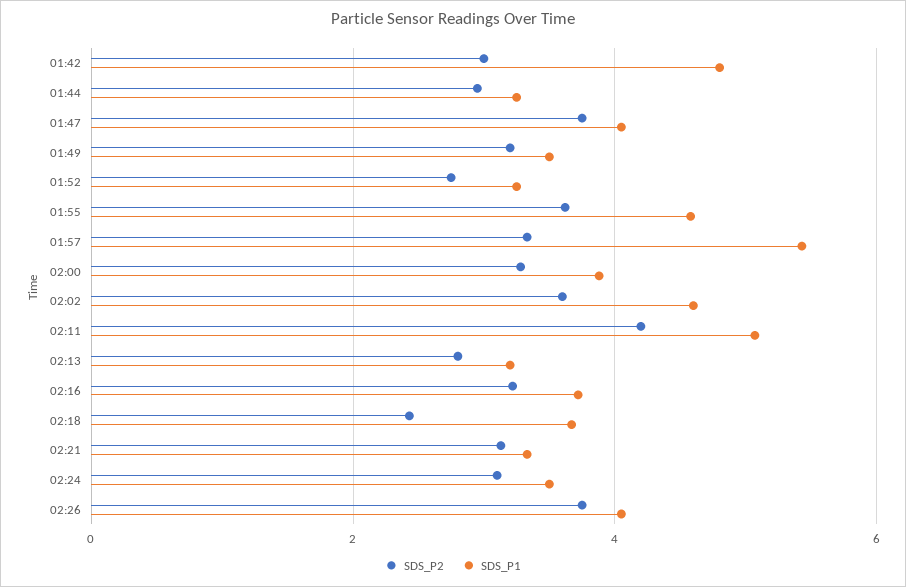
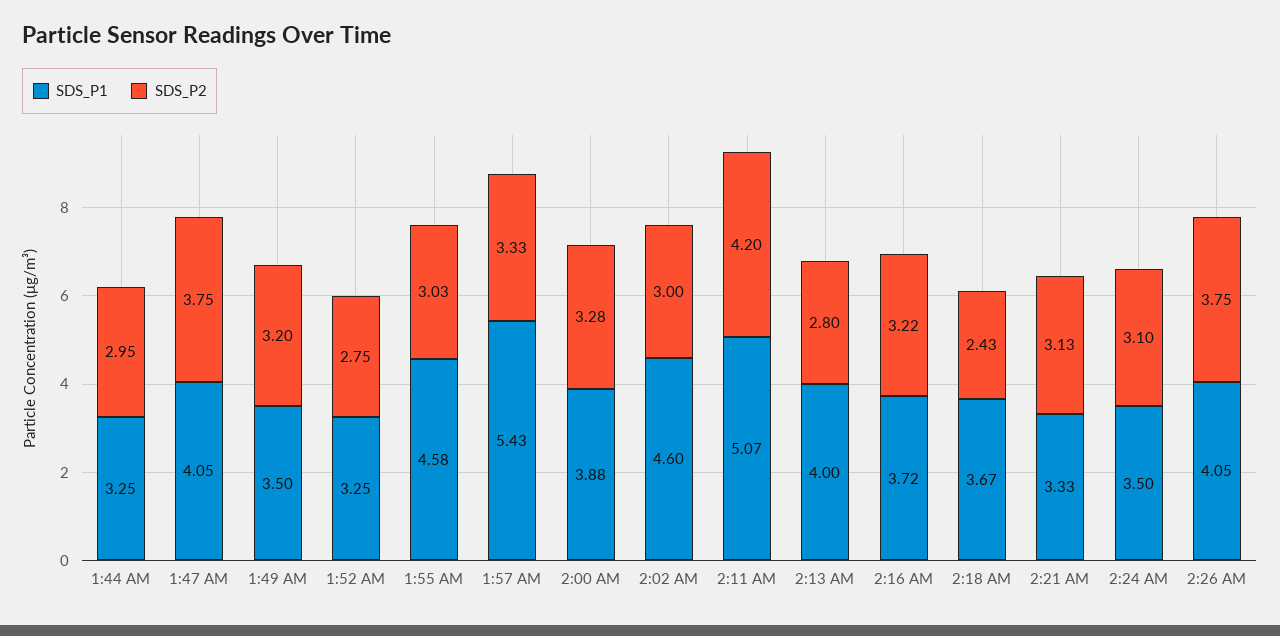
SDS_P2, 01:42: 3 -> none
SDS_P1, 01:42: 4.8 -> none
SDS_P2, 01:55: 3.6 -> 3.03
SDS_P2, 02:02: 3.6 -> 3
SDS_P1, 02:13: 3.2 -> 4

